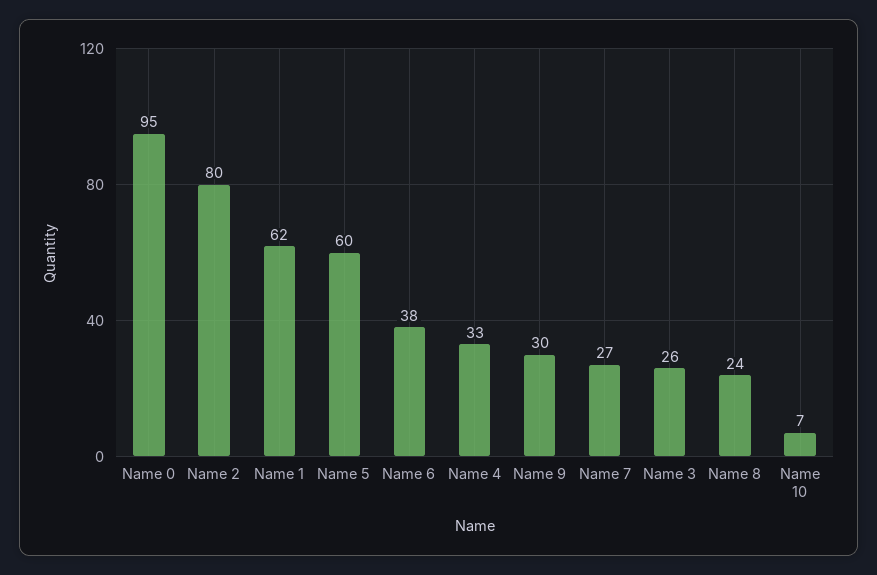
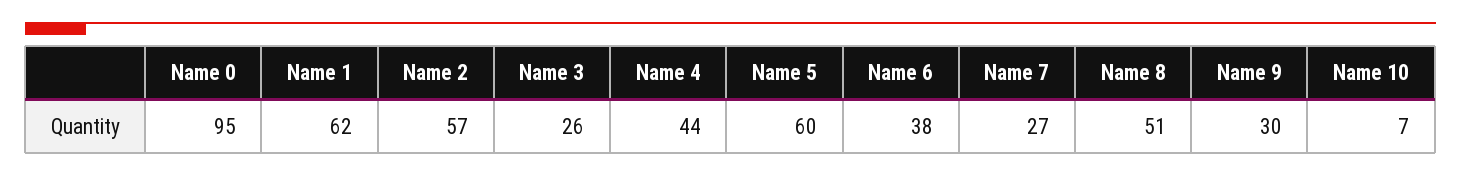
Name 2: 80 -> 57
Name 4: 33 -> 44
Name 8: 24 -> 51

